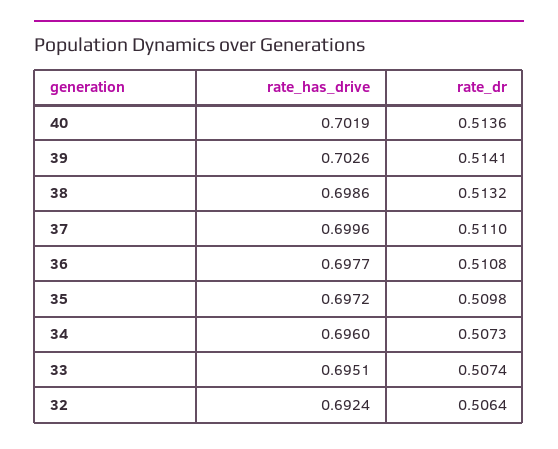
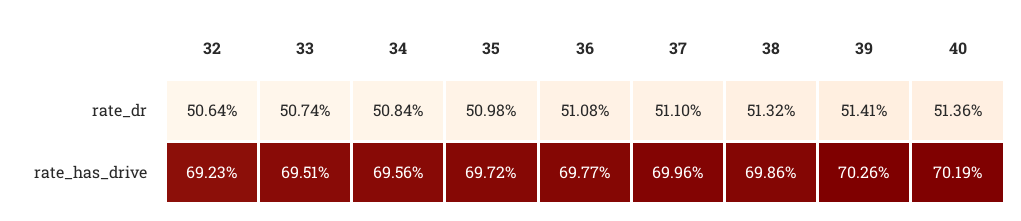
rate_has_drive, 34: 0.696 -> 0.6956
rate_dr, 34: 0.5073 -> 0.5084
rate_has_drive, 32: 0.6924 -> 0.6923

